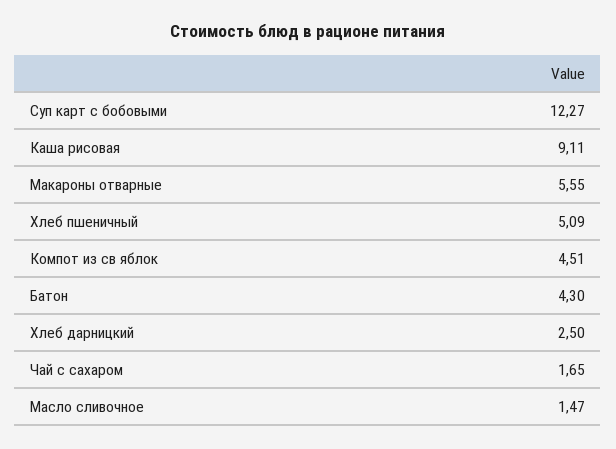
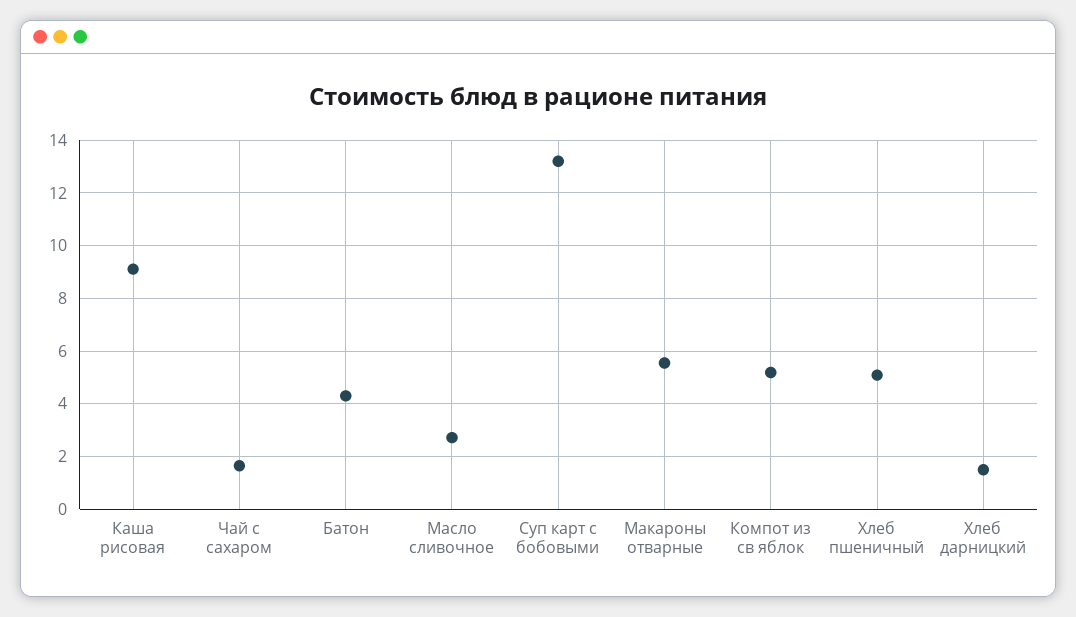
Суп карт с бобовыми: 12.27 -> 13.25
Компот из св яблок: 4.51 -> 5.25
Хлеб дарницкий: 2.5 -> 1.5
Масло сливочное: 1.47 -> 2.75

